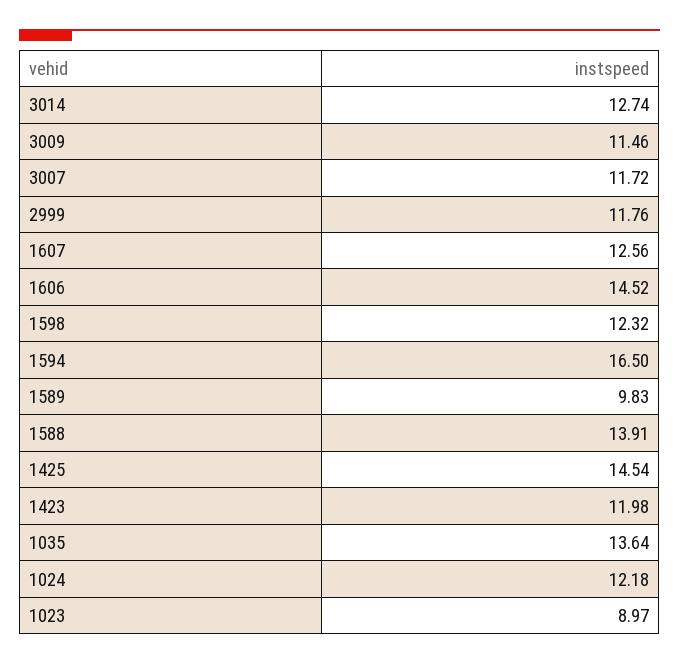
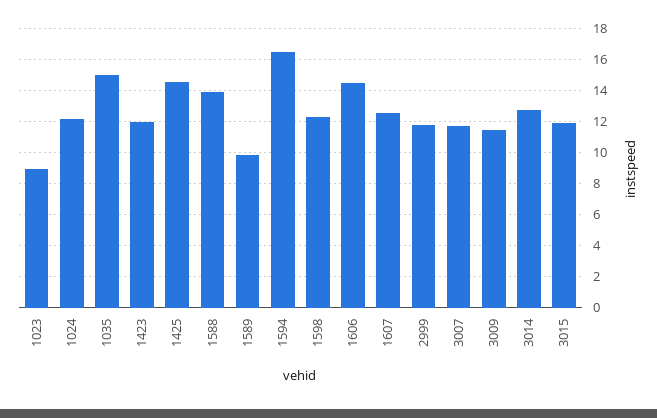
1035: 13.64 -> 15
3015: none -> 12

